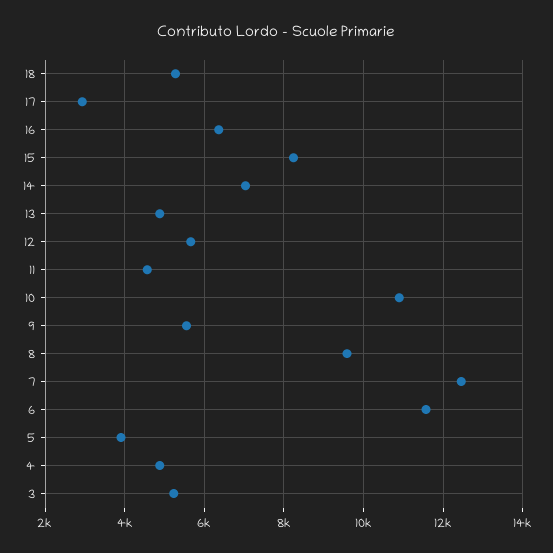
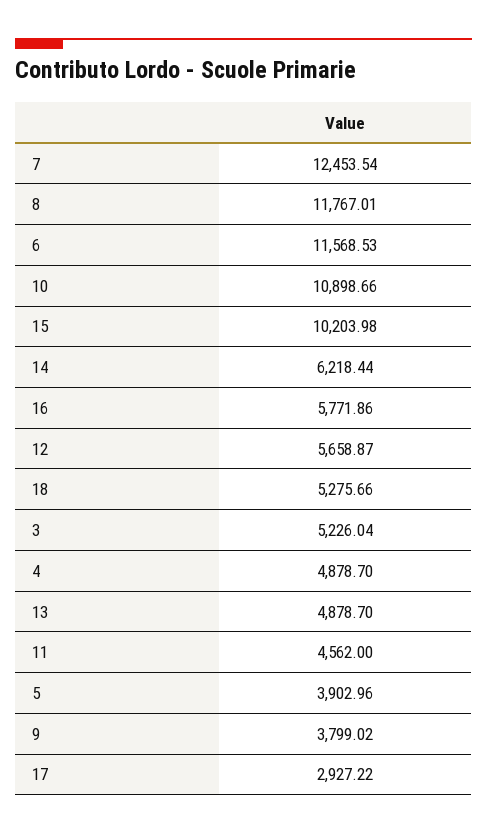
16: 6400 -> 5771.86
15: 8200 -> 10203.98
14: 7000 -> 6218.44
9: 5600 -> 3799.02
8: 9600 -> 11767.01

